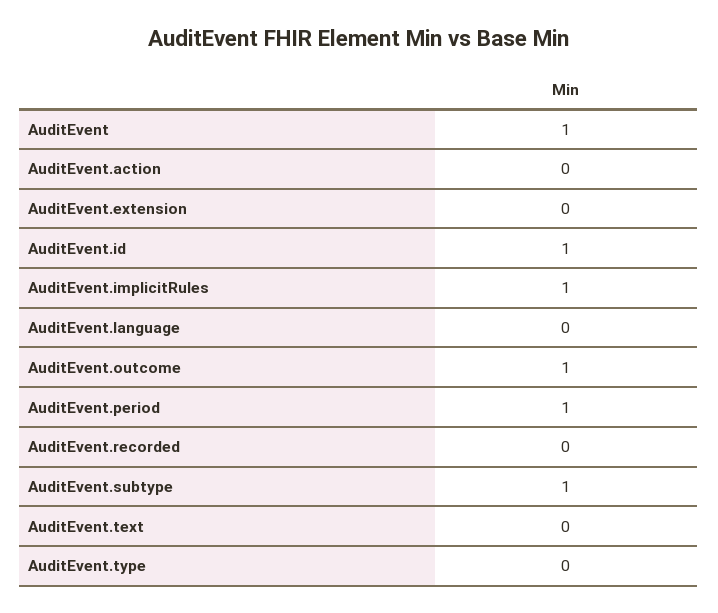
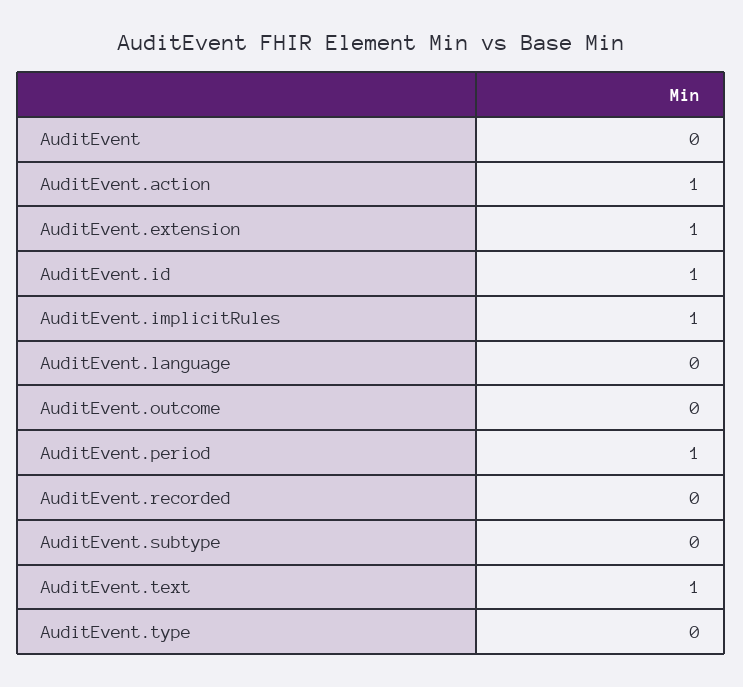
AuditEvent: 1 -> 0
AuditEvent.action: 0 -> 1
AuditEvent.extension: 0 -> 1
AuditEvent.outcome: 1 -> 0
AuditEvent.subtype: 1 -> 0
AuditEvent.text: 0 -> 1

